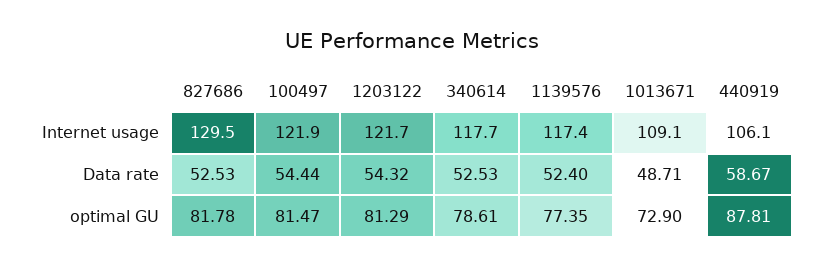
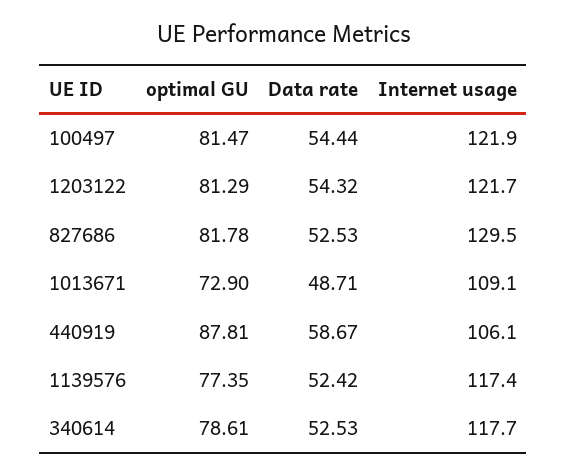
1139576, Data rate: 52.4 -> 52.42

